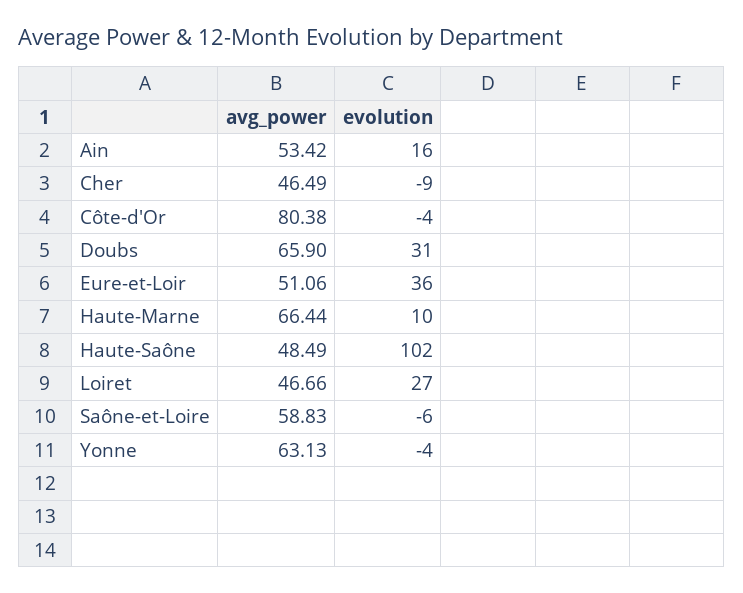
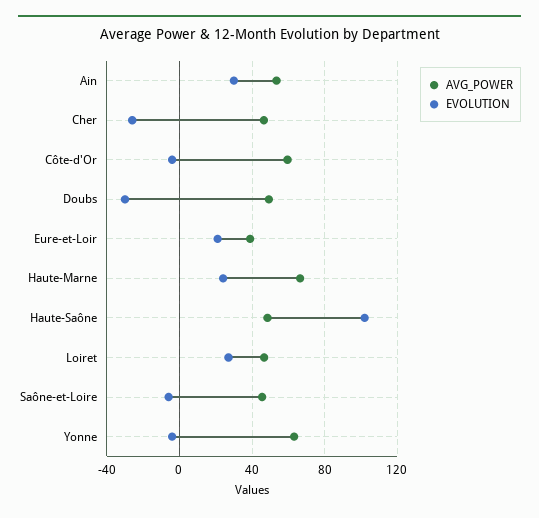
evolution, Ain: 16 -> 30
evolution, Cher: -9 -> -25
avg_power, Côte-d'Or: 80.38 -> 60
avg_power, Doubs: 65.9 -> 50
evolution, Doubs: 31 -> -30
avg_power, Eure-et-Loir: 51.06 -> 40
evolution, Eure-et-Loir: 36 -> 20
evolution, Haute-Marne: 10 -> 25
avg_power, Saône-et-Loire: 58.83 -> 45

